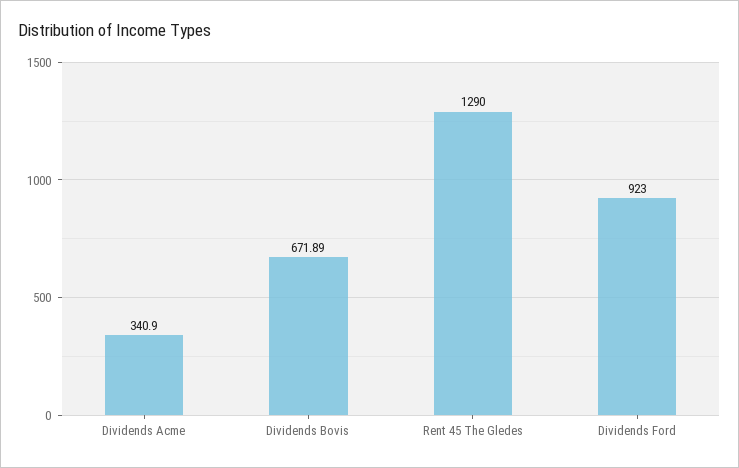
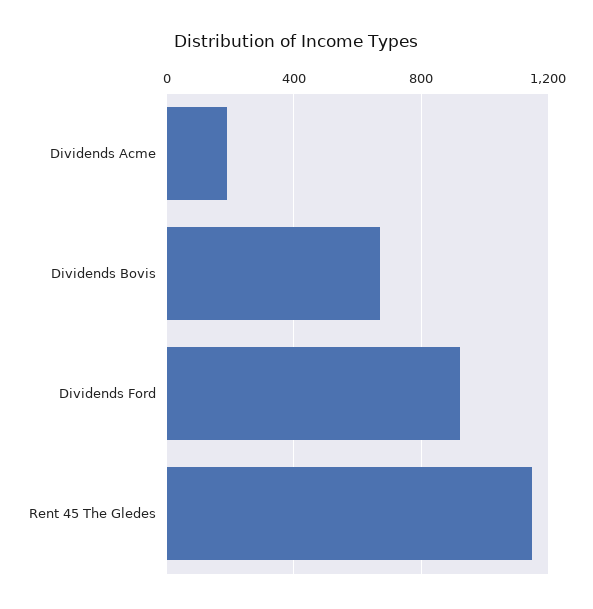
Dividends Acme: 340.9 -> 200
Rent 45 The Gledes: 1290 -> 1150

